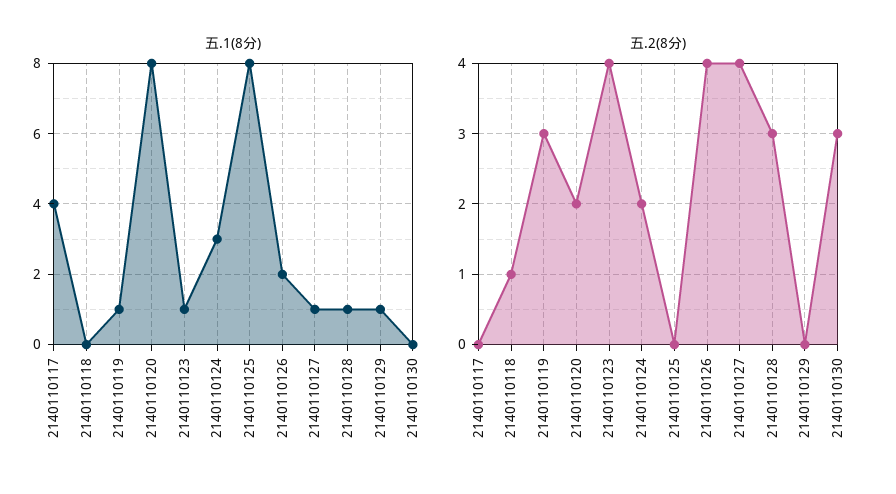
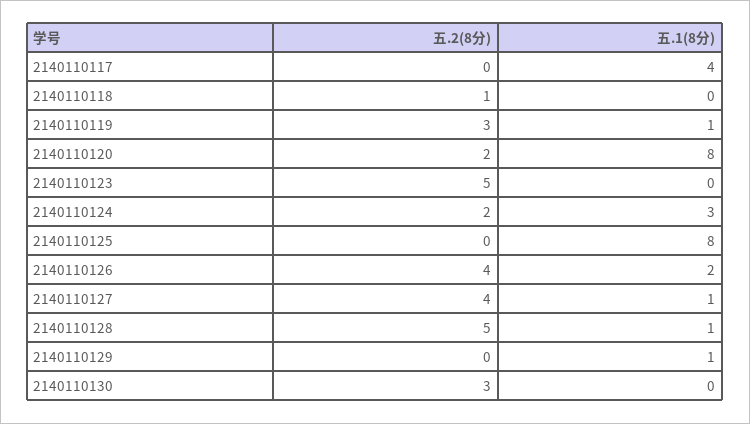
五.1(8分), 2140110123: 1 -> 0
五.2(8分), 2140110123: 4 -> 5
五.2(8分), 2140110128: 3 -> 5

